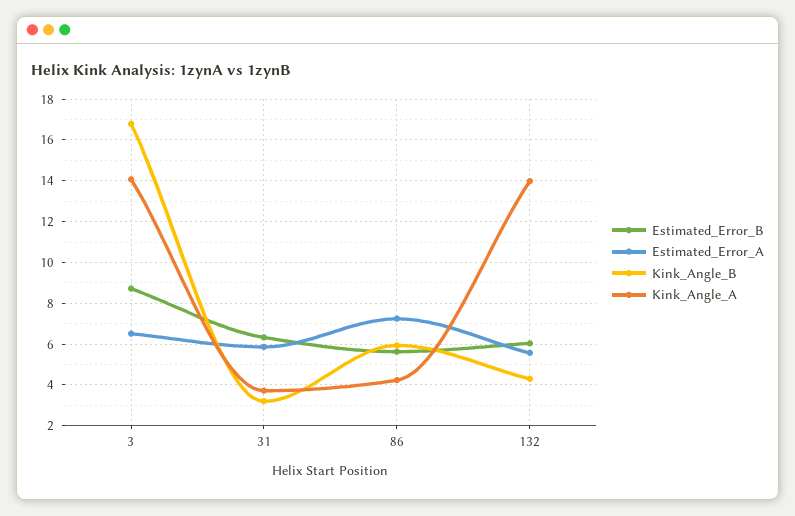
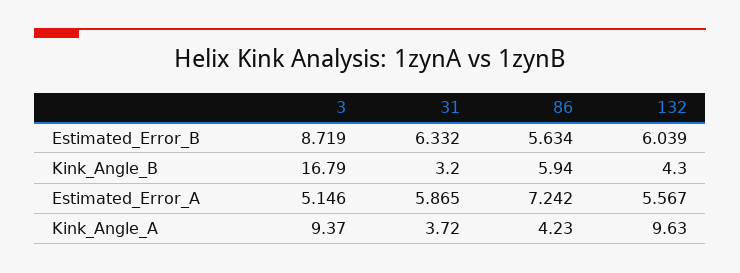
Estimated_Error_A, 3: 6.5 -> 5.146
Kink_Angle_A, 3: 14 -> 9.37
Kink_Angle_A, 132: 14 -> 9.63

